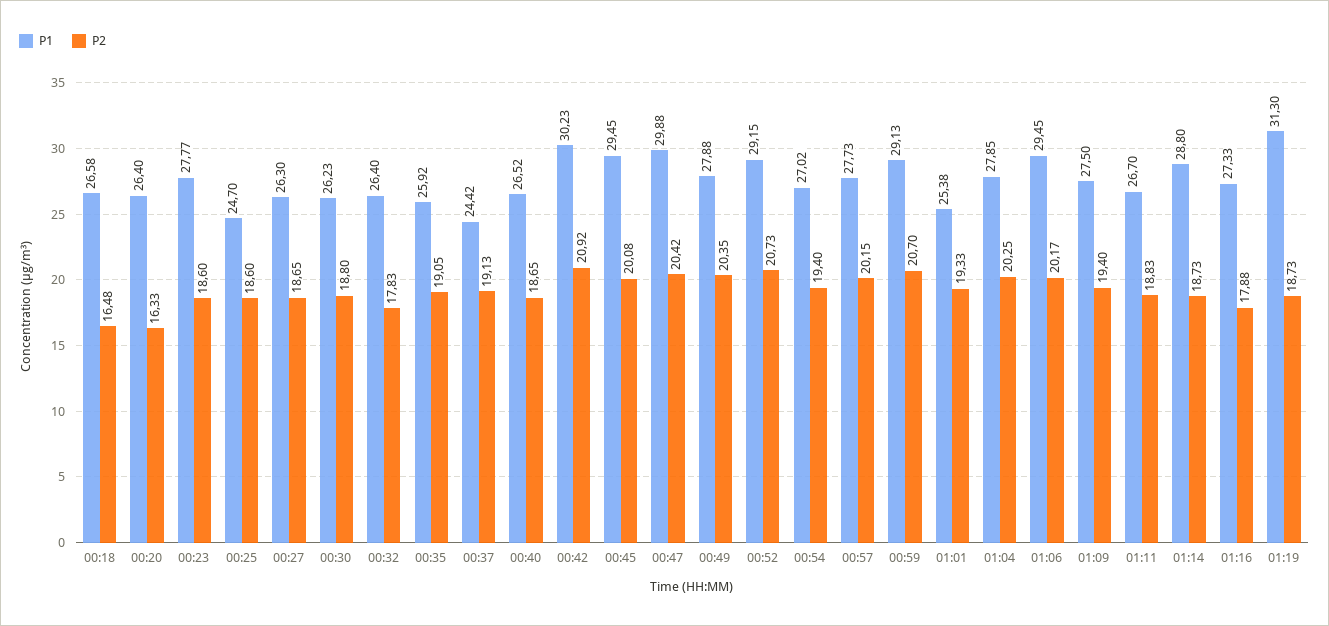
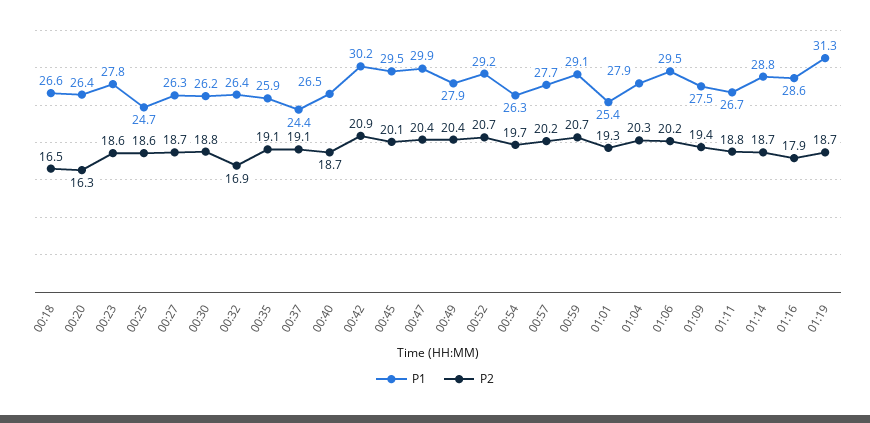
P2, 00:32: 17.83 -> 16.9
P1, 00:54: 27.02 -> 26.3
P2, 00:54: 19.4 -> 19.7
P1, 01:16: 27.33 -> 28.6

